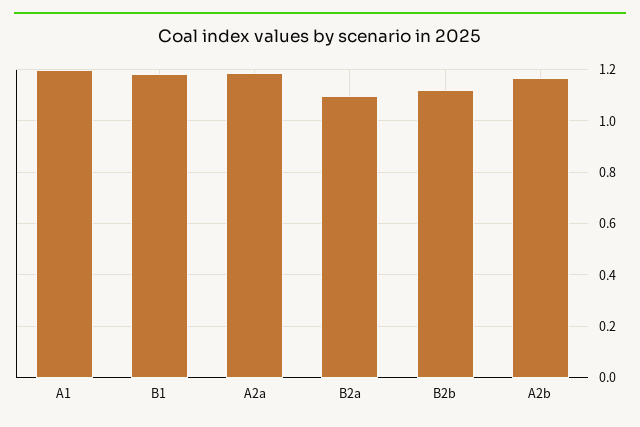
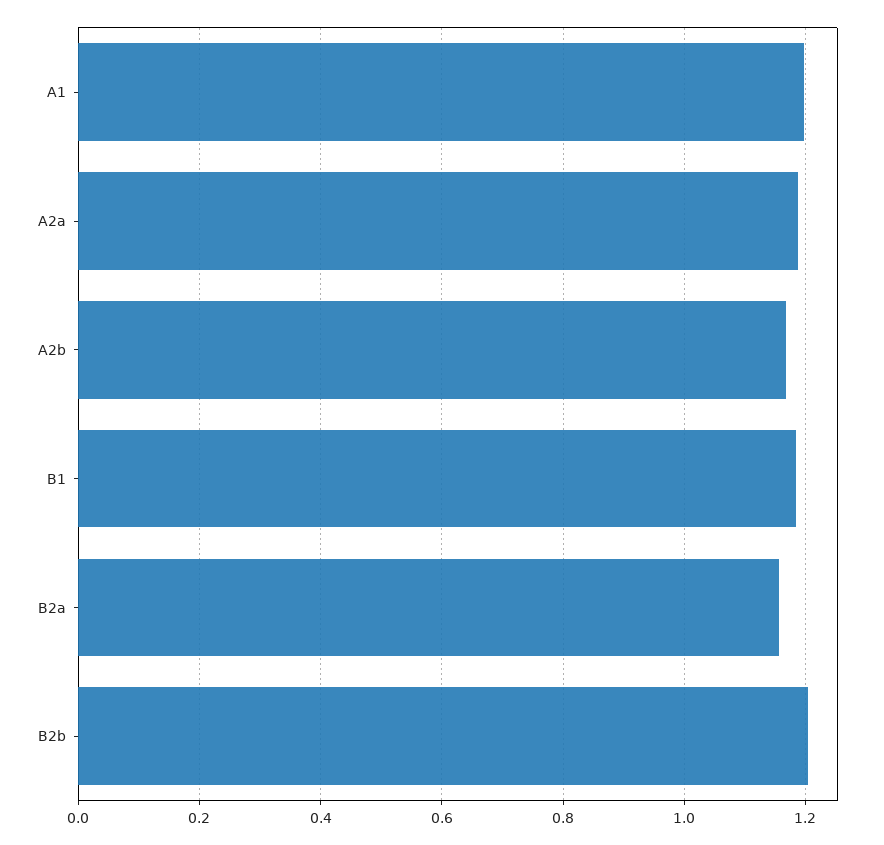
B2a: 1.1 -> 1.16
B2b: 1.125 -> 1.2

